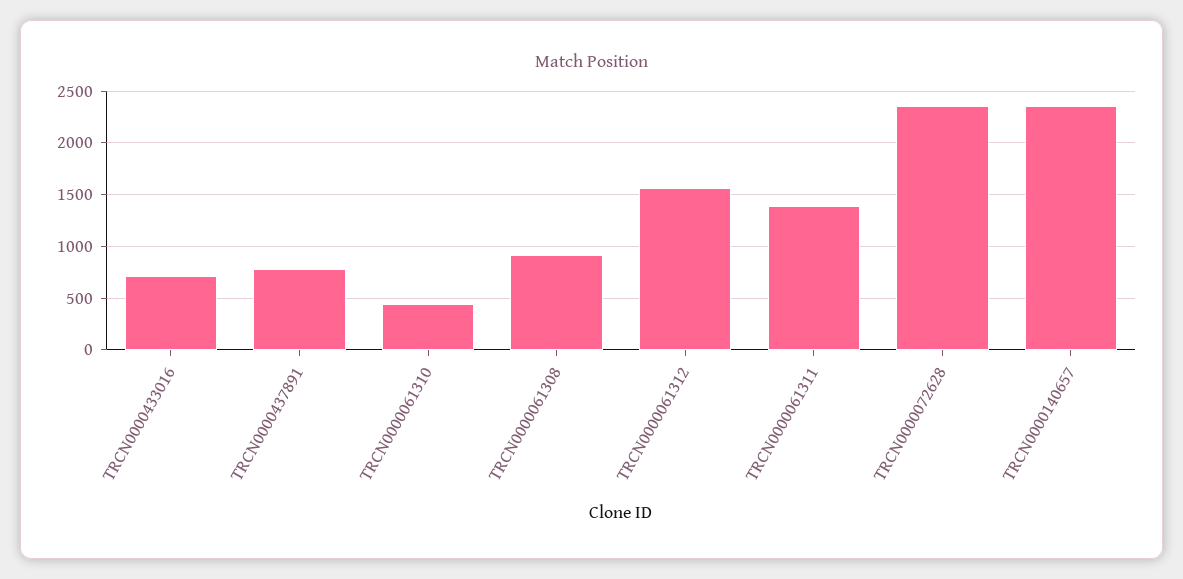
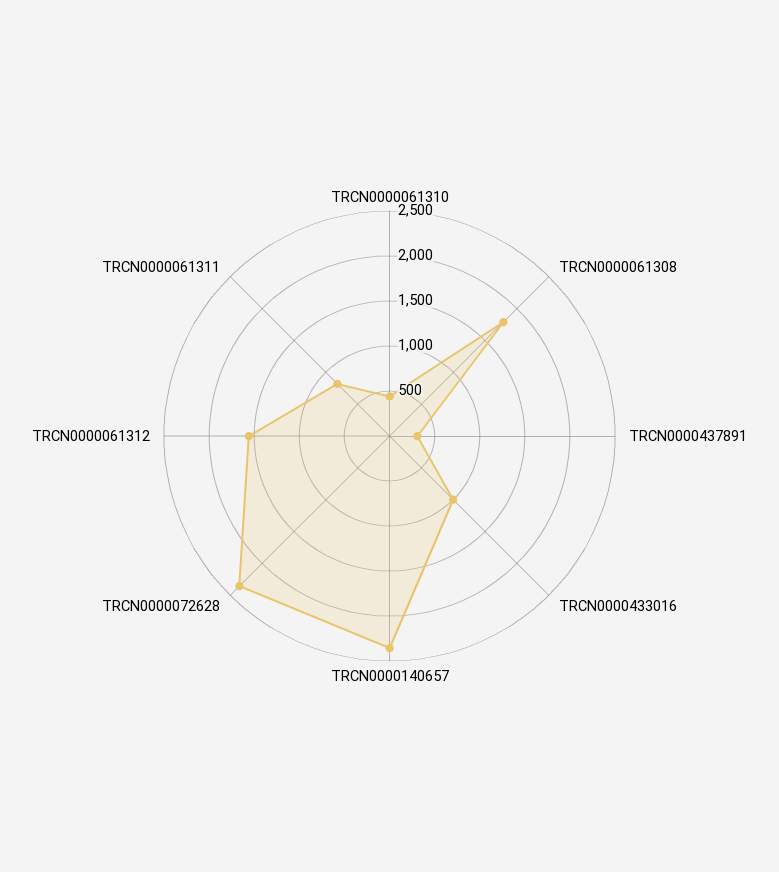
TRCN0000433016: 700 -> 1000
TRCN0000437891: 800 -> 300
TRCN0000061308: 900 -> 1800
TRCN0000061311: 1400 -> 800

